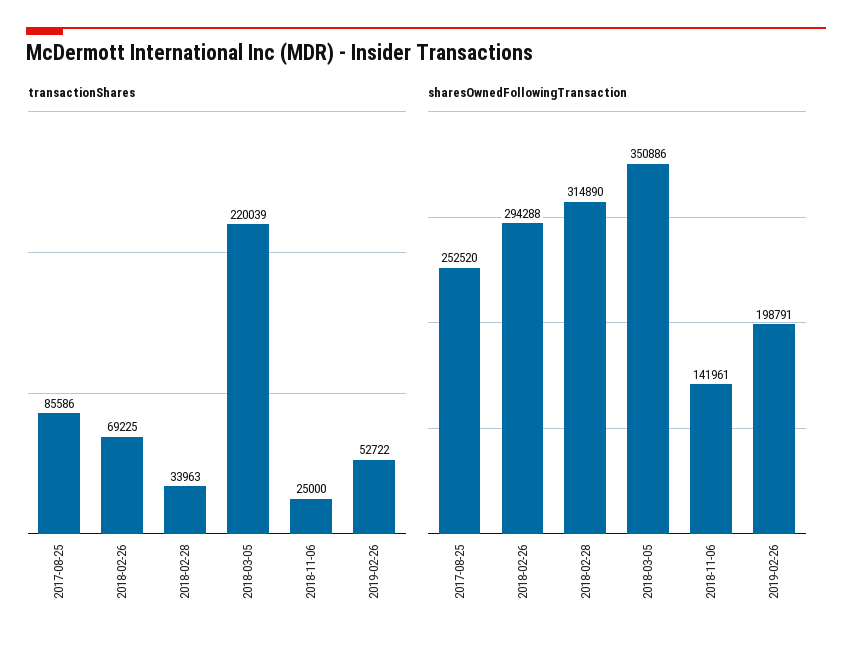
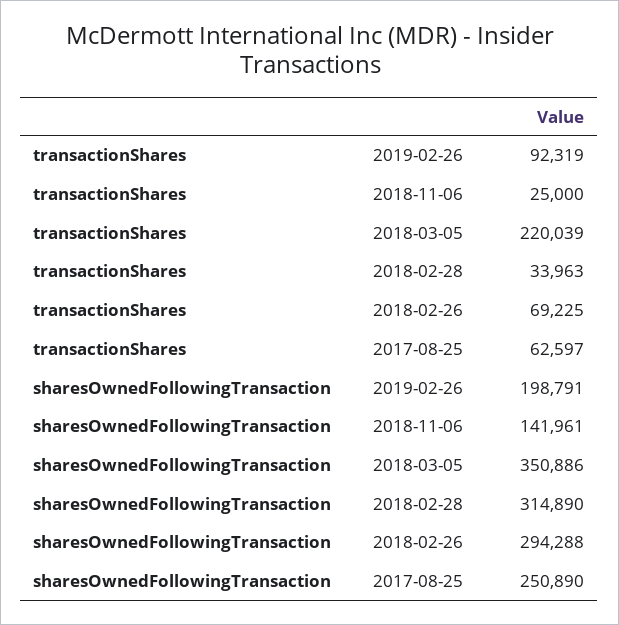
transactionShares, 2017-08-25: 85586 -> 62597
transactionShares, 2019-02-26: 52722 -> 92319
sharesOwnedFollowingTransaction, 2017-08-25: 252520 -> 250890

